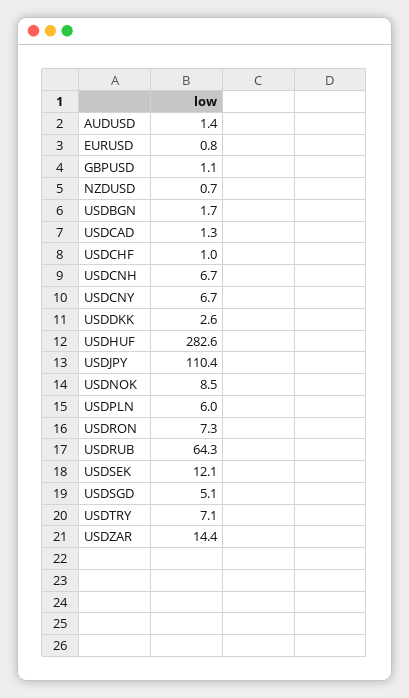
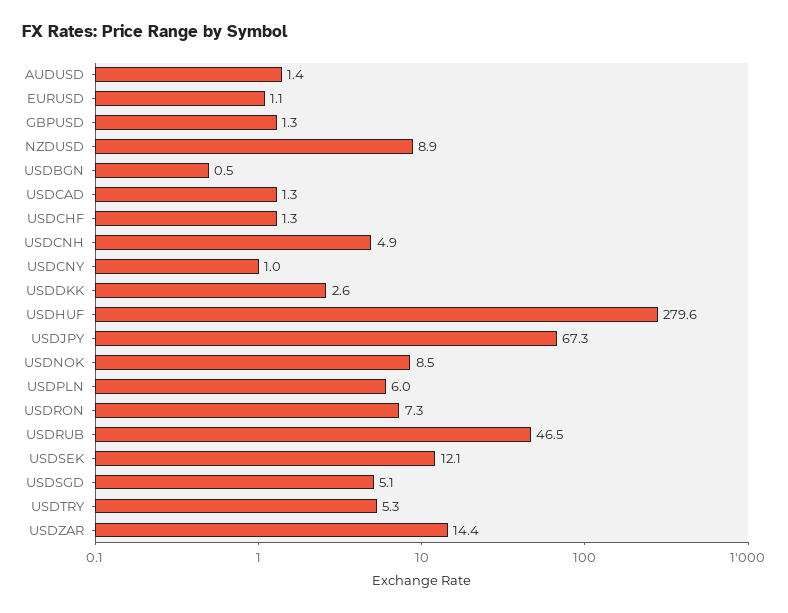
EURUSD: 0.8 -> 1.1
GBPUSD: 1.1 -> 1.3
NZDUSD: 0.7 -> 8.9
USDBGN: 1.7 -> 0.5
USDCHF: 1 -> 1.3
USDCNH: 6.7 -> 4.9
USDCNY: 6.7 -> 1
USDHUF: 282.6 -> 279.6
USDJPY: 110.4 -> 67.3
USDRUB: 64.3 -> 46.5
USDTRY: 7.1 -> 5.3

